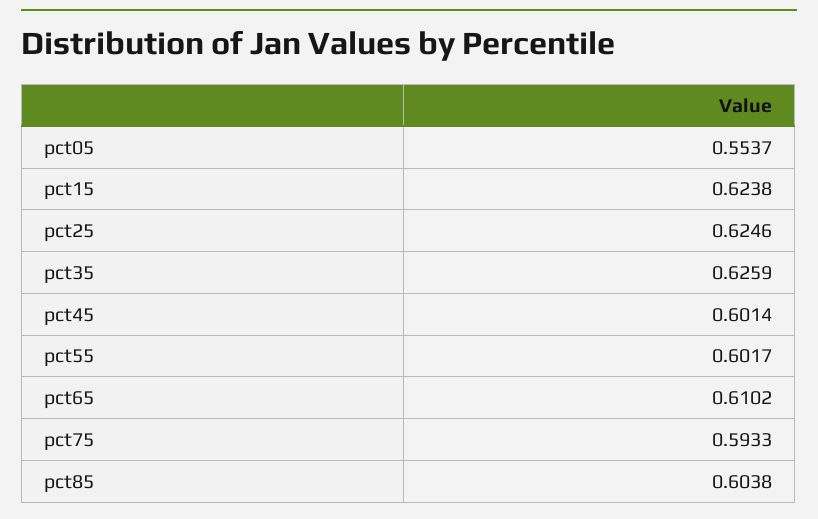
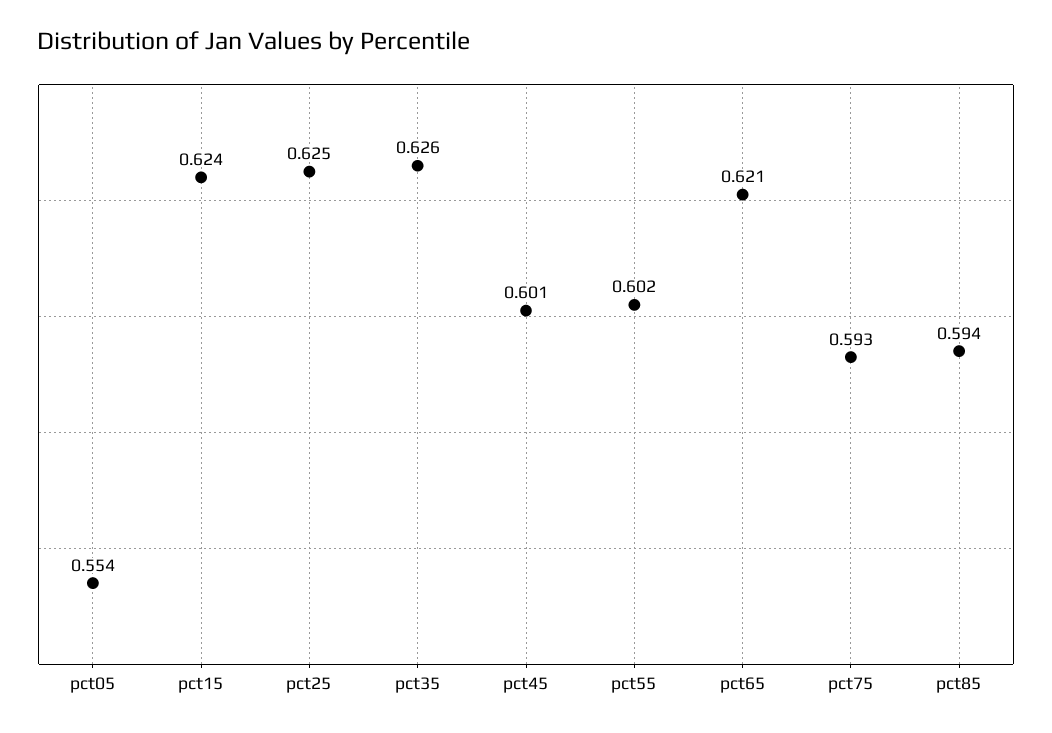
pct65: 0.6102 -> 0.621
pct85: 0.6038 -> 0.594

